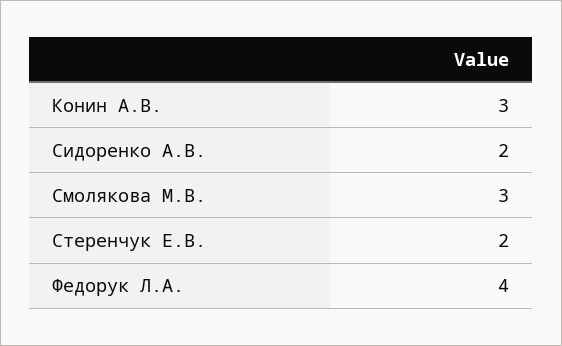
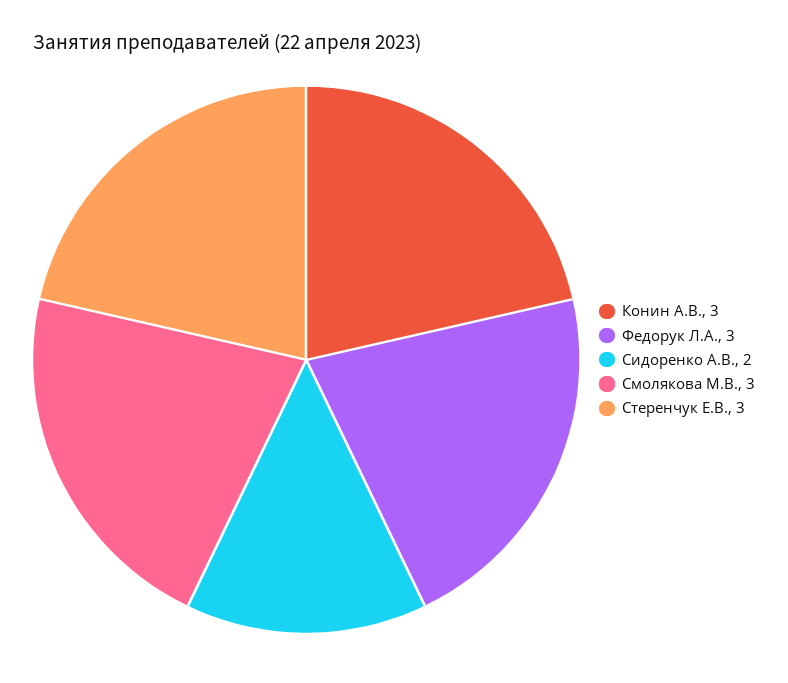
Стеренчук Е.В.: 2 -> 3
Федорук Л.А.: 4 -> 3

